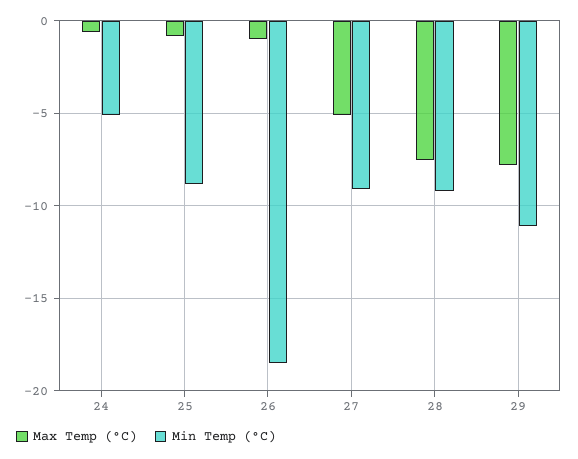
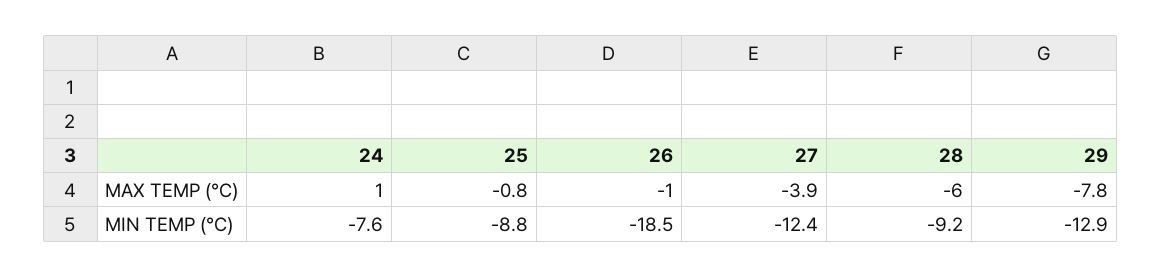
Max Temp (°C), 24: -0.5 -> 1
Min Temp (°C), 24: -5 -> -7.6
Max Temp (°C), 27: -5 -> -3.9
Min Temp (°C), 27: -9 -> -12.4
Max Temp (°C), 28: -7.5 -> -6
Min Temp (°C), 29: -11 -> -12.9

